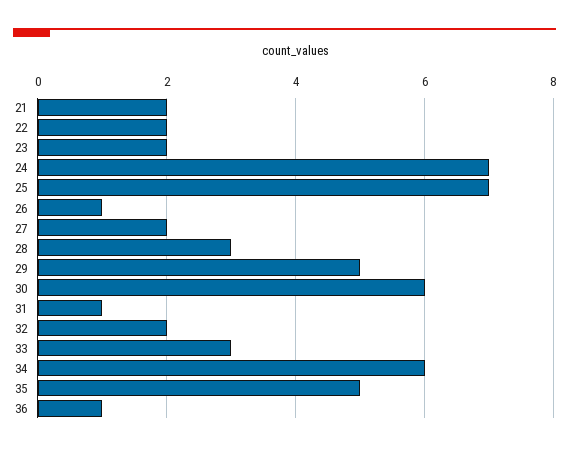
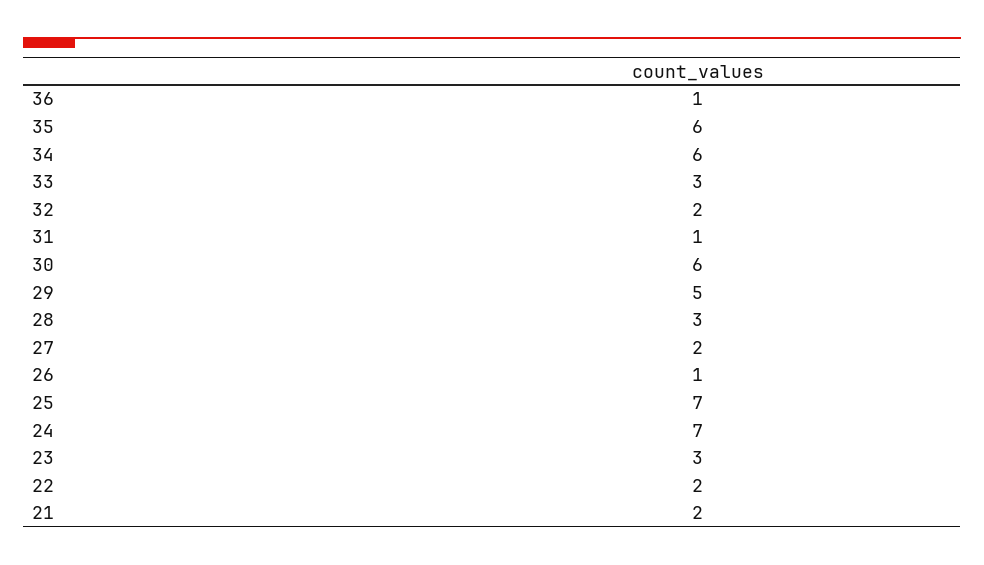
23: 2 -> 3
35: 5 -> 6

